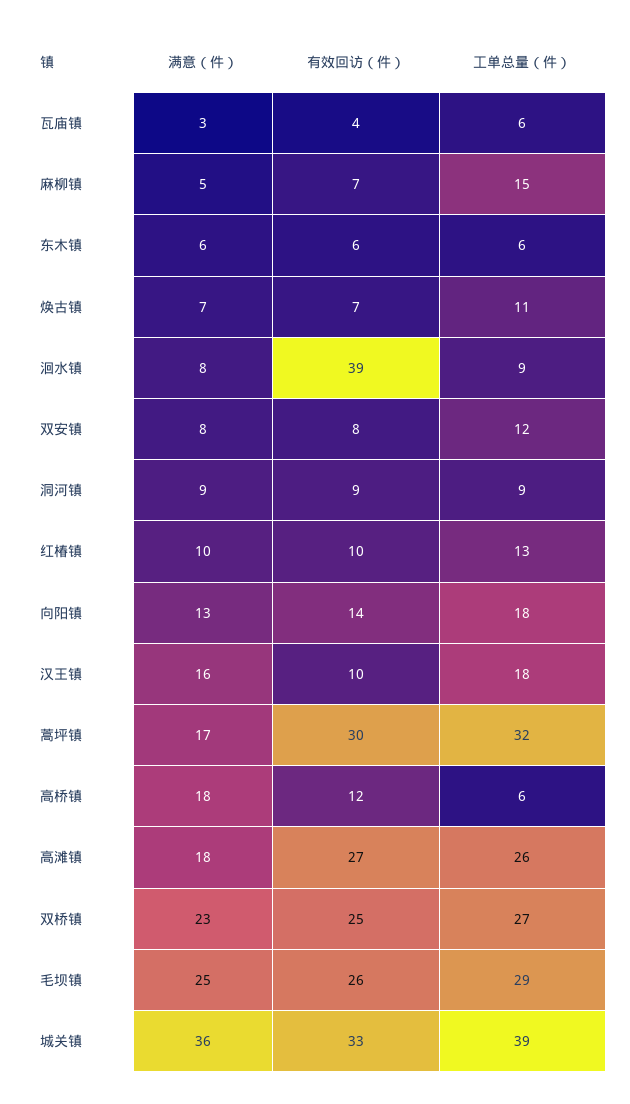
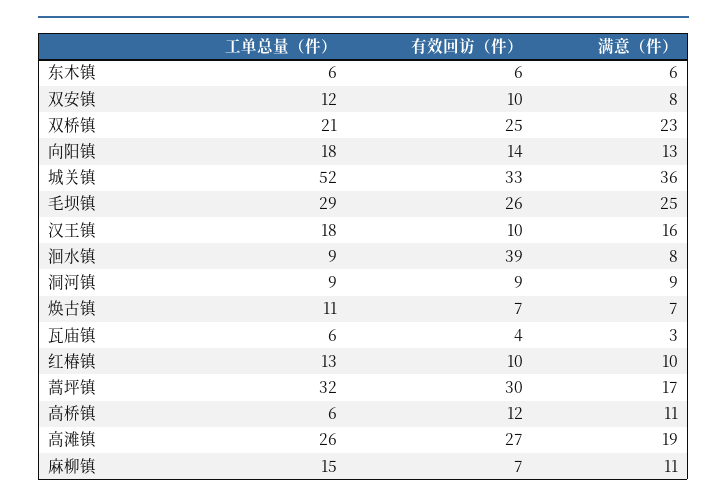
满意（件）, 麻柳镇: 5 -> 11
有效回访（件）, 双安镇: 8 -> 10
满意（件）, 高桥镇: 18 -> 11
满意（件）, 高滩镇: 18 -> 19
工单总量（件）, 双桥镇: 27 -> 21
工单总量（件）, 城关镇: 39 -> 52

